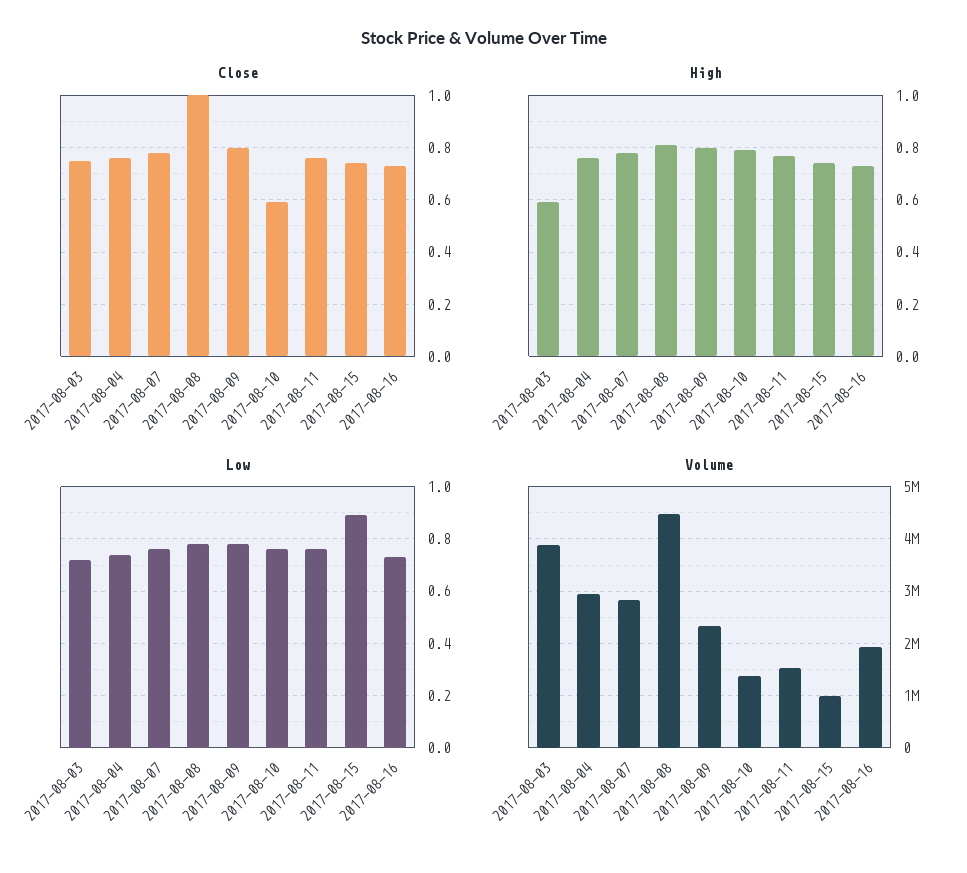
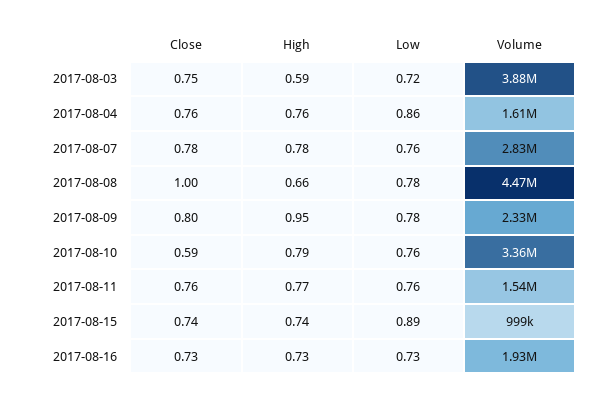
High, 2017-08-08: 0.8 -> 0.66
High, 2017-08-09: 0.8 -> 0.95
Low, 2017-08-04: 0.75 -> 0.86
Volume, 2017-08-04: 3000000 -> 1610000
Volume, 2017-08-10: 1400000 -> 3360000

